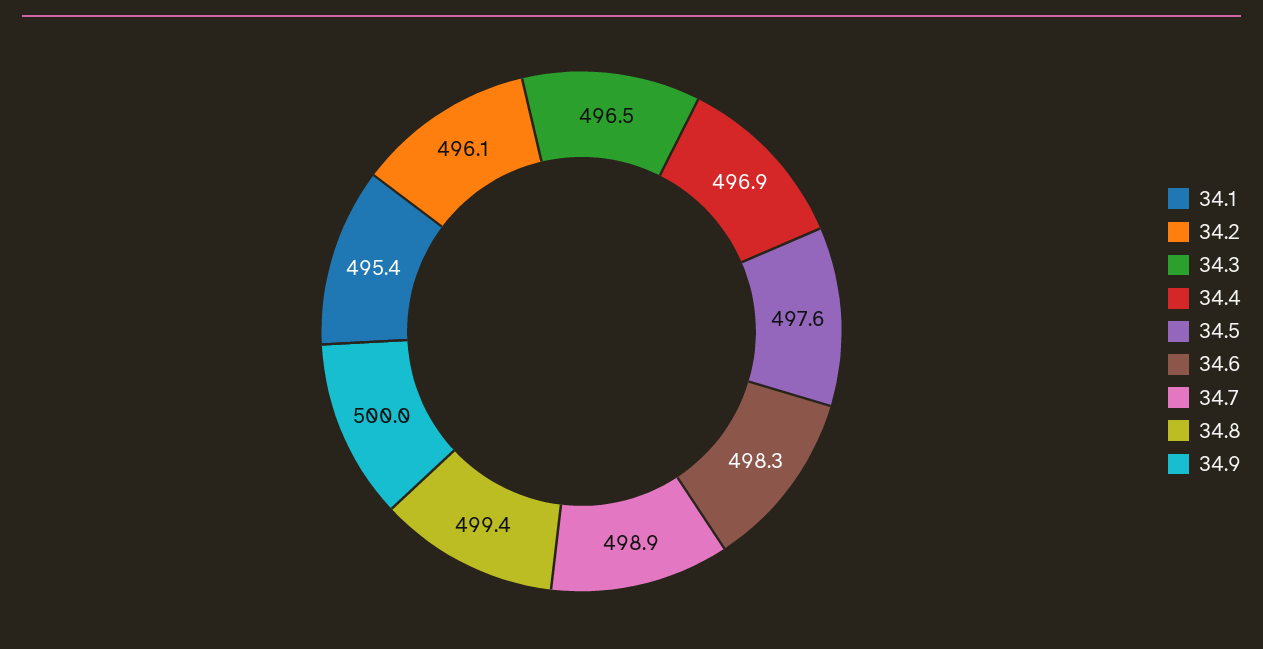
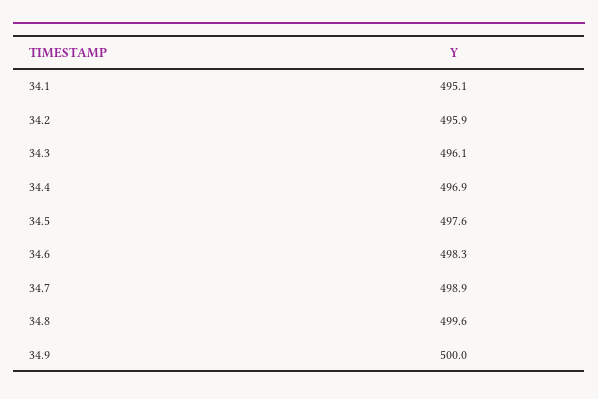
34.1: 495.4 -> 495.1
34.2: 496.1 -> 495.9
34.3: 496.5 -> 496.1
34.8: 499.4 -> 499.6

